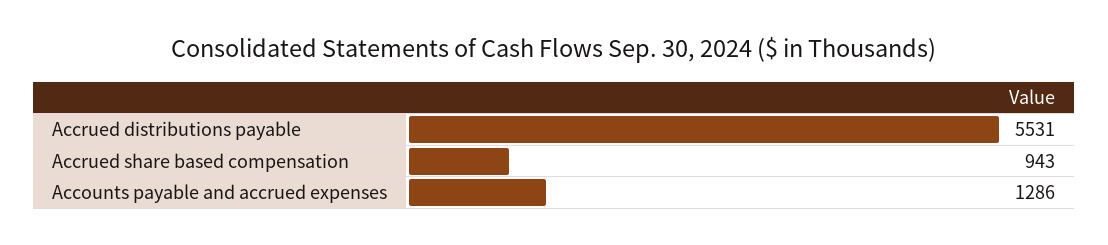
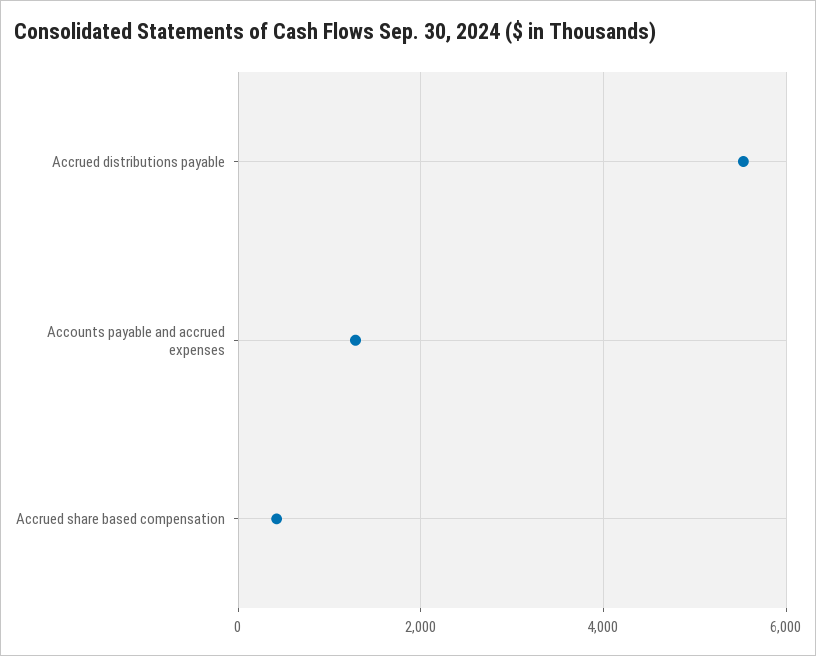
Accrued share based compensation: 943 -> 400

